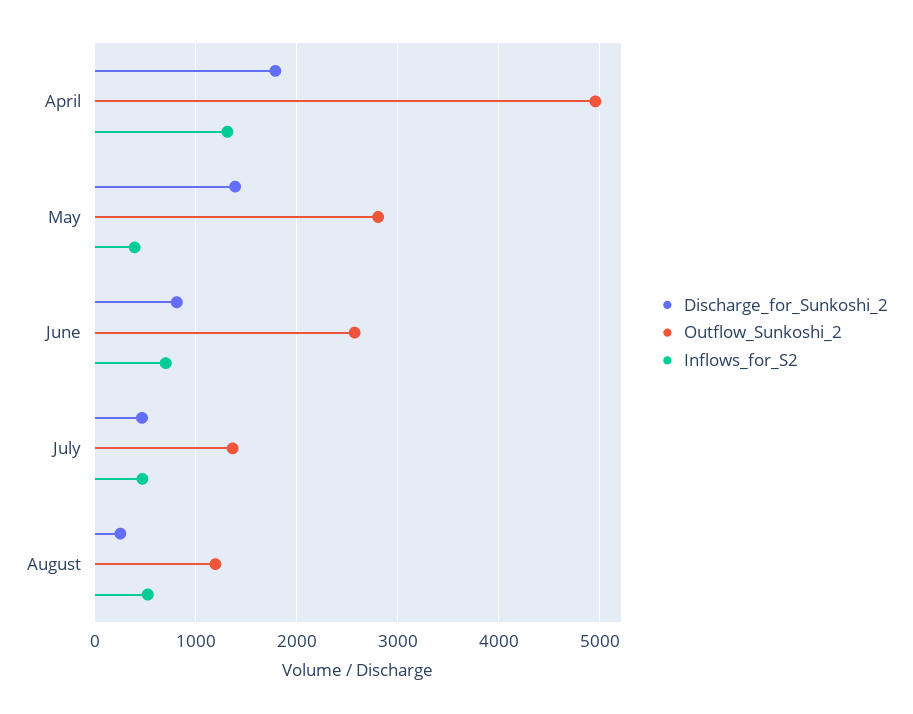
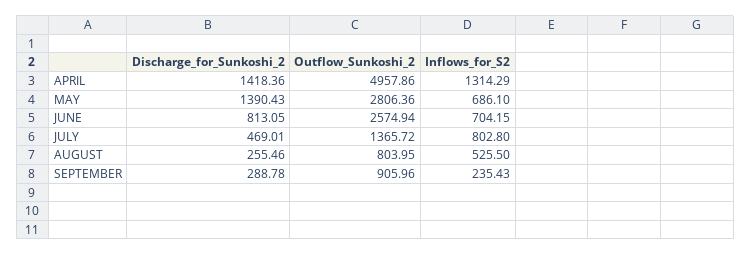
Discharge_for_Sunkoshi_2, April: 1800 -> 1418.36
Inflows_for_S2, May: 400 -> 686.1
Inflows_for_S2, July: 500 -> 802.8
Outflow_Sunkoshi_2, August: 1200 -> 803.95
Discharge_for_Sunkoshi_2, SEPTEMBER: none -> 288.78
Outflow_Sunkoshi_2, SEPTEMBER: none -> 905.96
Inflows_for_S2, SEPTEMBER: none -> 235.43

